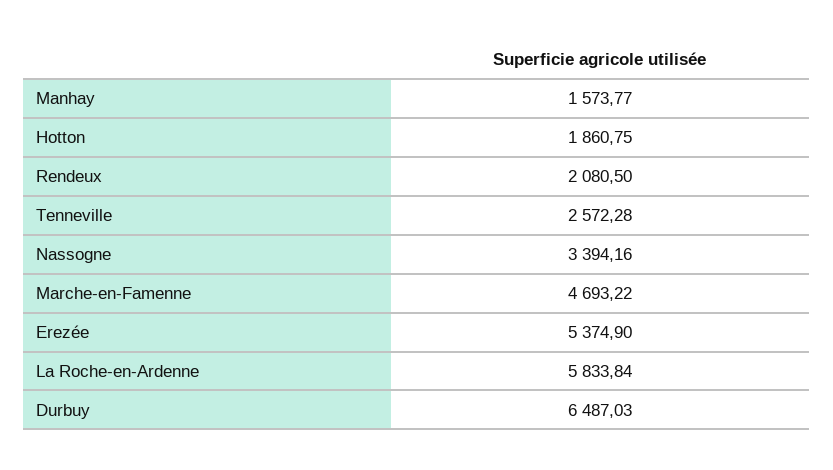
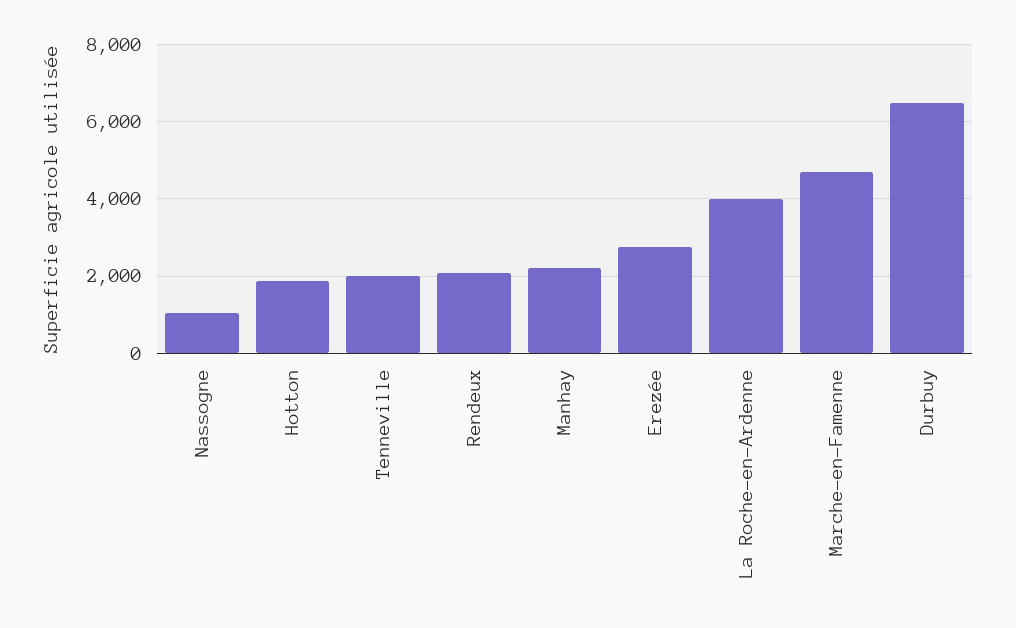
Manhay: 1573.77 -> 2200
Tenneville: 2572.28 -> 2000
Nassogne: 3394.16 -> 1000
Erezée: 5374.9 -> 2800
La Roche-en-Ardenne: 5833.84 -> 4000

